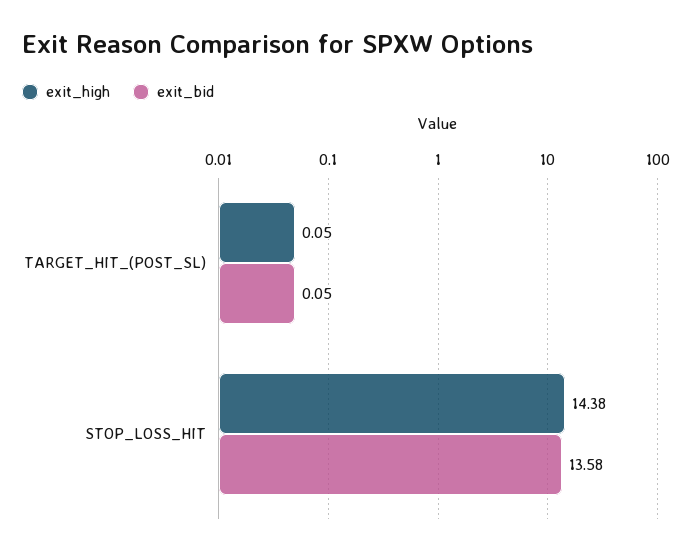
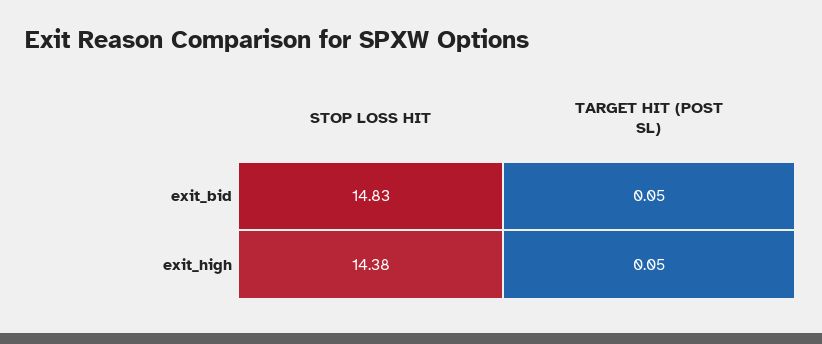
exit_bid, STOP_LOSS_HIT: 13.58 -> 14.83

